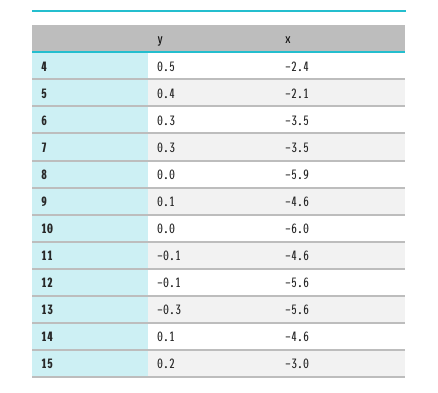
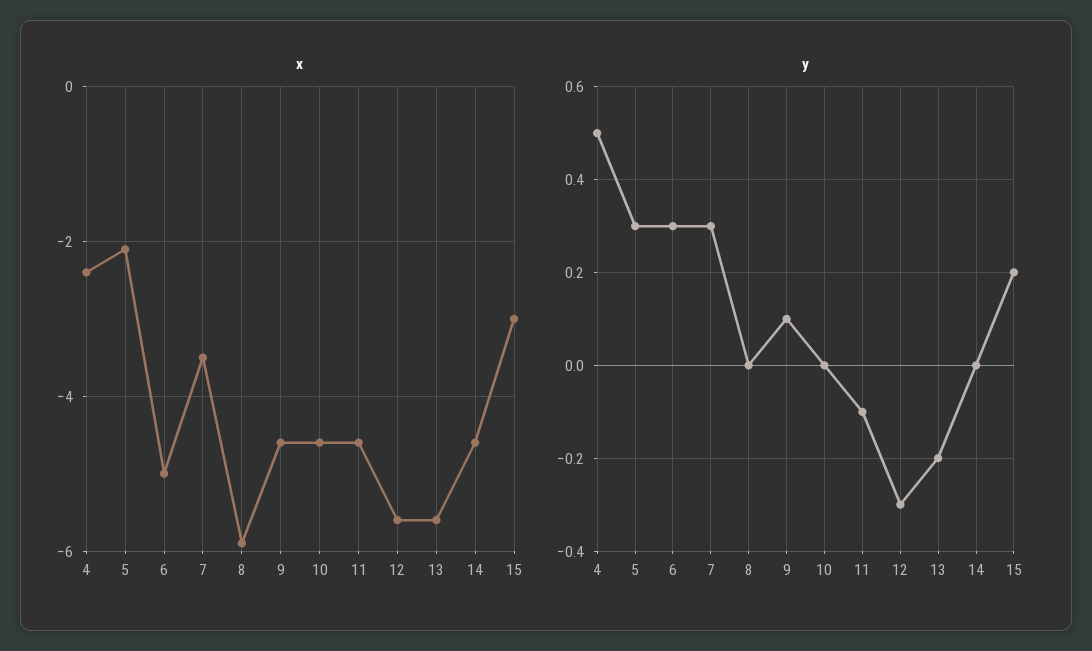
y, 5: 0.4 -> 0.3
x, 6: -3.5 -> -5
x, 10: -6 -> -4.5
y, 12: -0.1 -> -0.3
y, 13: -0.3 -> -0.2
y, 14: 0.1 -> 0

